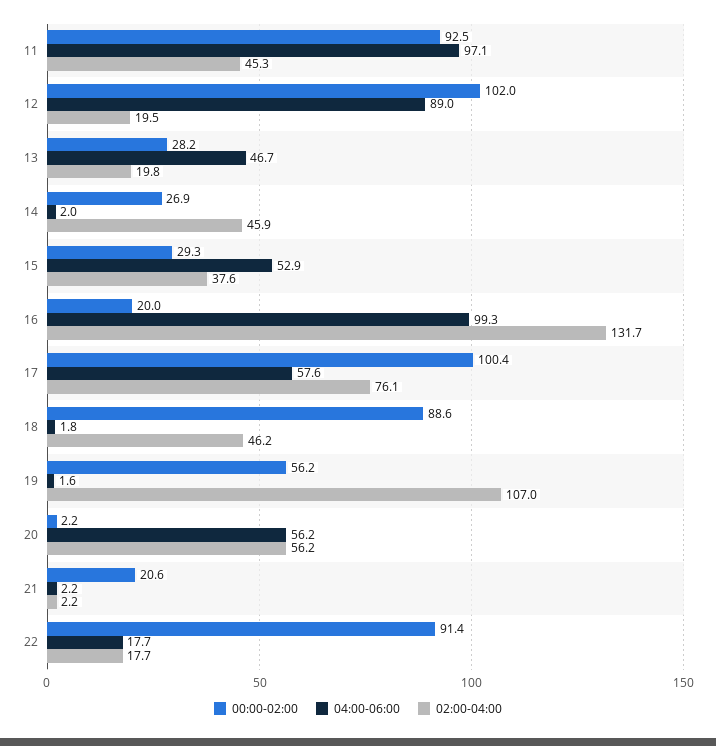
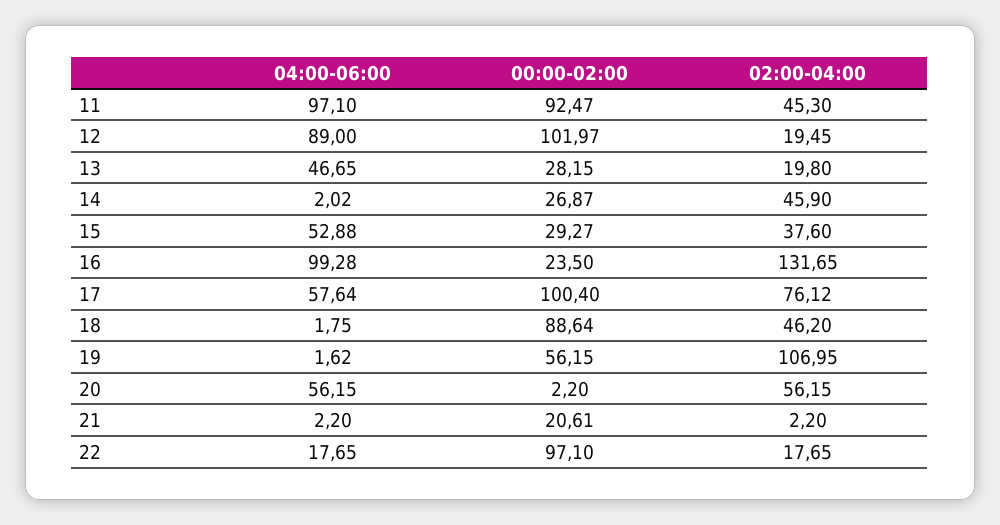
00:00-02:00, 16: 20 -> 23.5
00:00-02:00, 22: 91.4 -> 97.1

